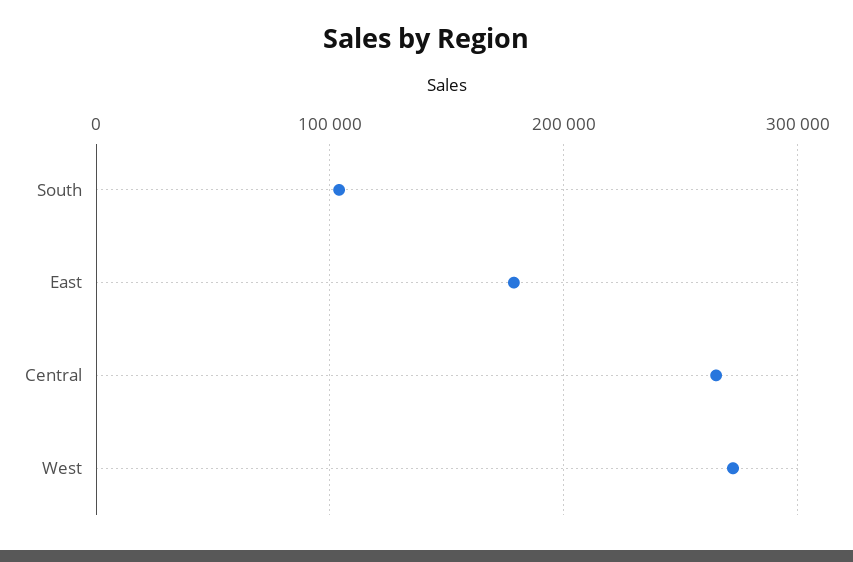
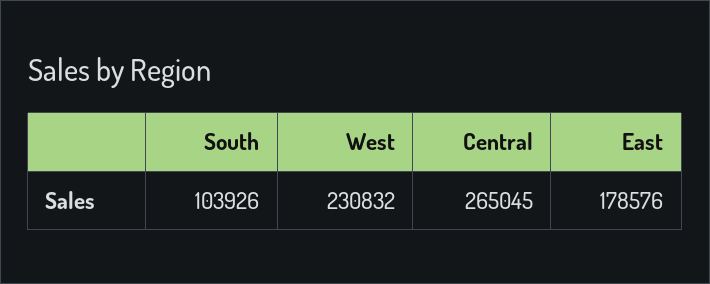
West: 270000 -> 230832

